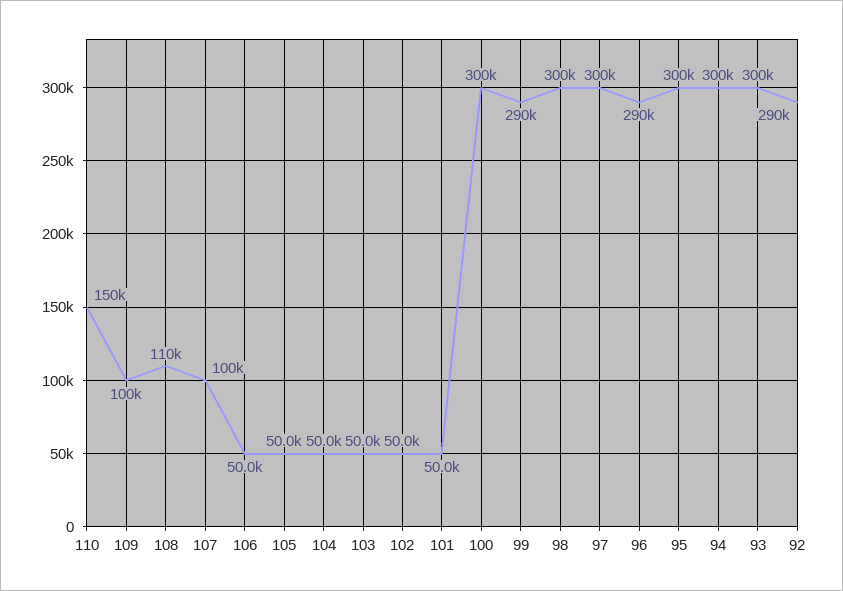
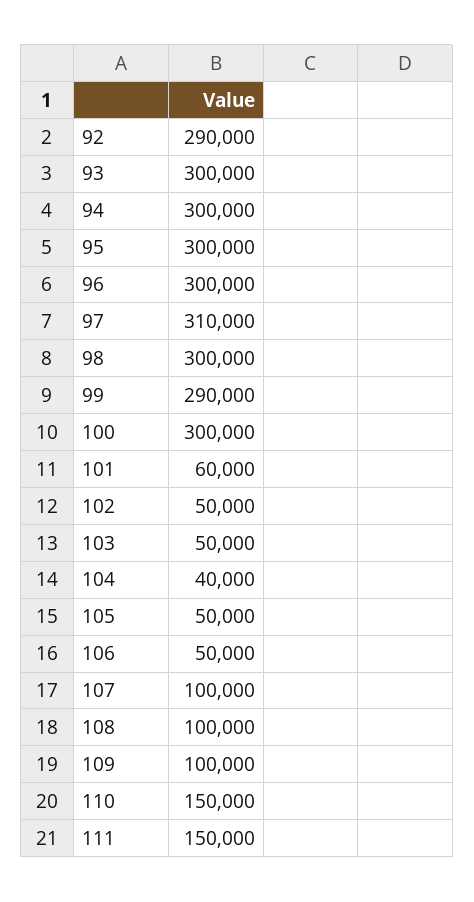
108: 110000 -> 100000
104: 50000 -> 40000
101: 50000 -> 60000
97: 300000 -> 310000
96: 290000 -> 300000
111: none -> 150000

